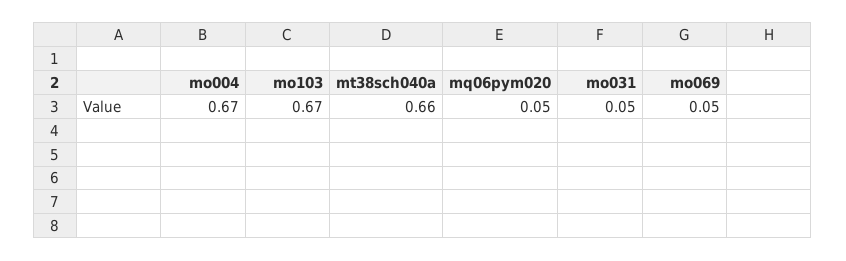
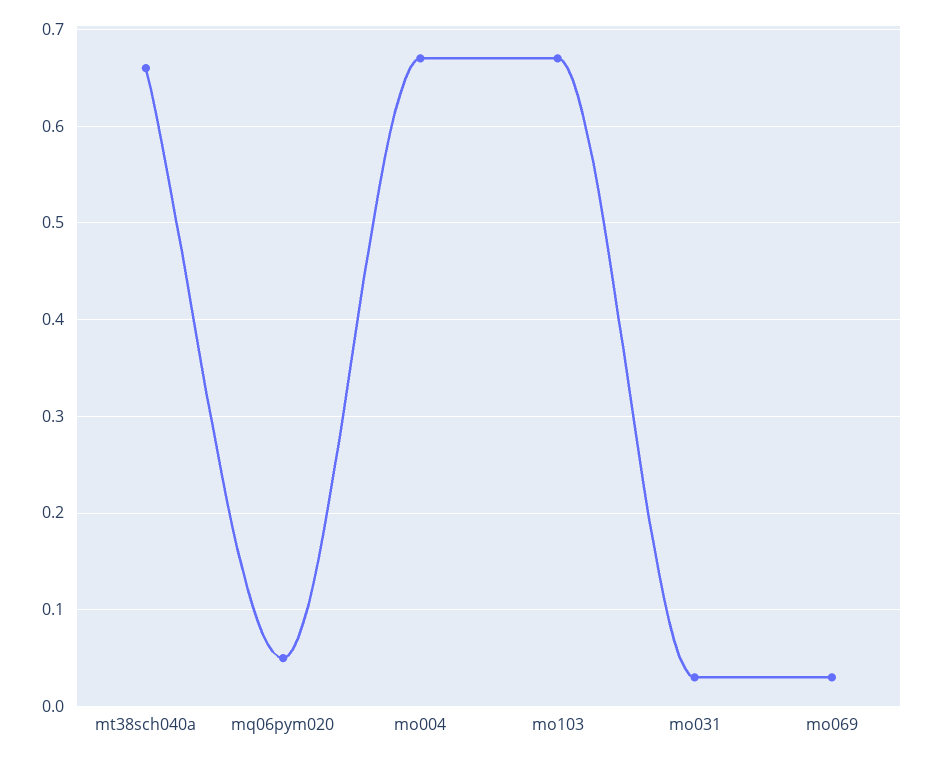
mo031: 0.05 -> 0.03
mo069: 0.05 -> 0.03

